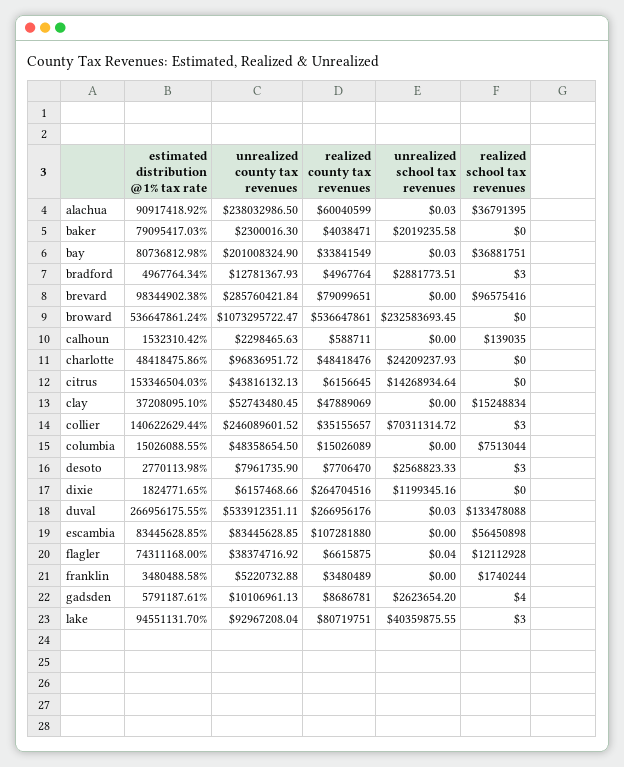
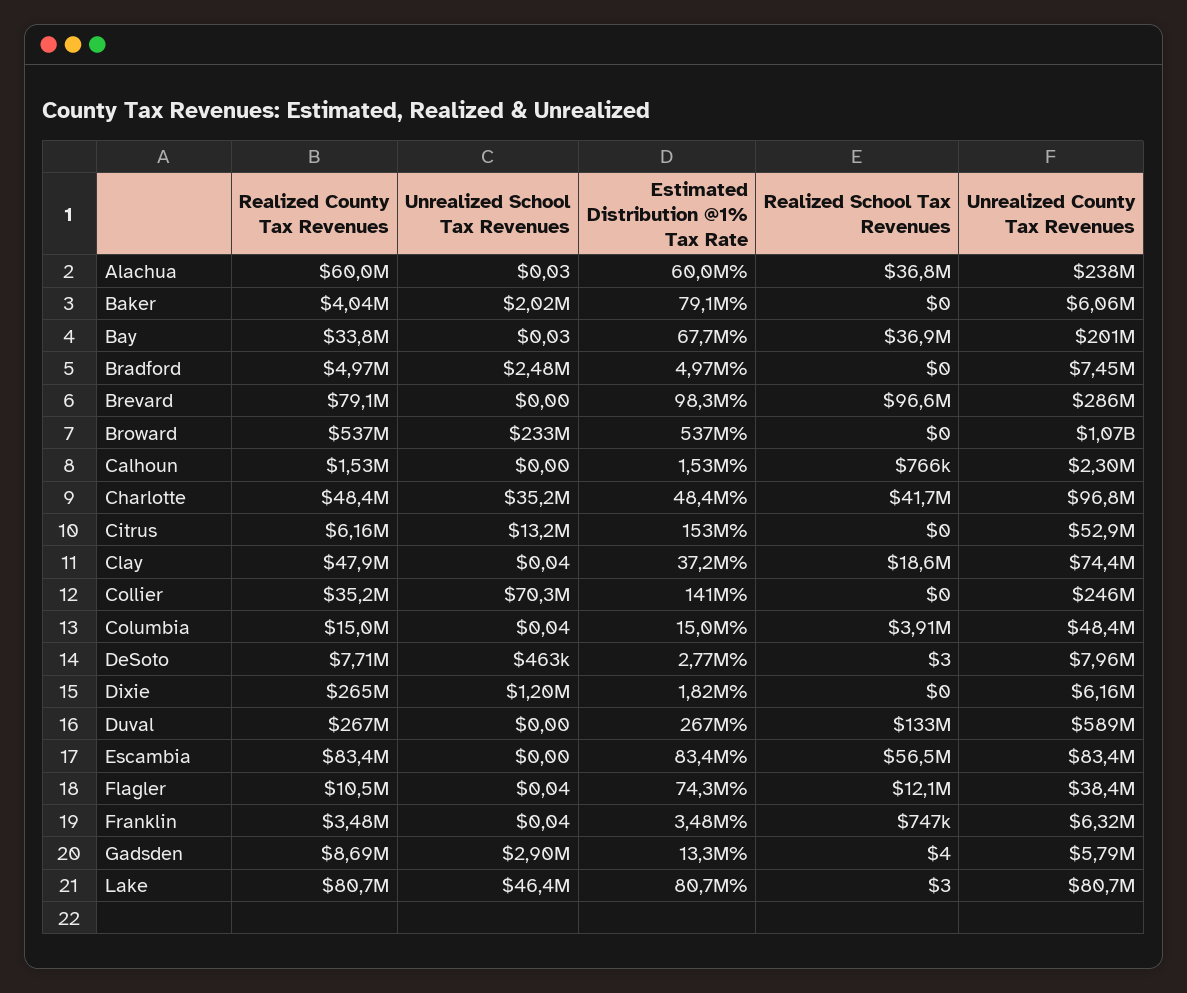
estimated distribution @1% tax rate, alachua: 90917418.92 -> 60000000
unrealized county tax revenues, baker: 2300016.3 -> 6060000
estimated distribution @1% tax rate, bay: 80736812.98 -> 67700000
unrealized county tax revenues, bradford: 12781367.93 -> 7450000
unrealized school tax revenues, bradford: 2881773.51 -> 2480000
realized school tax revenues, bradford: 3 -> 0
realized county tax revenues, calhoun: 588711 -> 1530000
realized school tax revenues, calhoun: 139035 -> 766000
unrealized school tax revenues, charlotte: 24209237.93 -> 35200000
realized school tax revenues, charlotte: 0 -> 41700000
unrealized county tax revenues, citrus: 43816132.13 -> 52900000
unrealized school tax revenues, citrus: 14268934.64 -> 13200000
unrealized county tax revenues, clay: 52743480.45 -> 74400000
unrealized school tax revenues, clay: 0 -> 0.04
realized school tax revenues, clay: 15248834 -> 18600000
realized school tax revenues, collier: 3 -> 0
unrealized school tax revenues, columbia: 0 -> 0.04
realized school tax revenues, columbia: 7513044 -> 3910000
unrealized school tax revenues, desoto: 2568823.33 -> 463000
unrealized county tax revenues, duval: 533912351.11 -> 589000000
unrealized school tax revenues, duval: 0.03 -> 0
realized county tax revenues, escambia: 107281880 -> 83400000
realized county tax revenues, flagler: 6615875 -> 10500000
unrealized county tax revenues, franklin: 5220732.88 -> 6320000
unrealized school tax revenues, franklin: 0 -> 0.04
realized school tax revenues, franklin: 1740244 -> 747000
estimated distribution @1% tax rate, gadsden: 5791187.61 -> 13300000
unrealized county tax revenues, gadsden: 10106961.13 -> 5790000
unrealized school tax revenues, gadsden: 2623654.2 -> 2900000
estimated distribution @1% tax rate, lake: 94551131.7 -> 80700000
unrealized county tax revenues, lake: 92967208.04 -> 80700000
unrealized school tax revenues, lake: 40359875.55 -> 46400000

